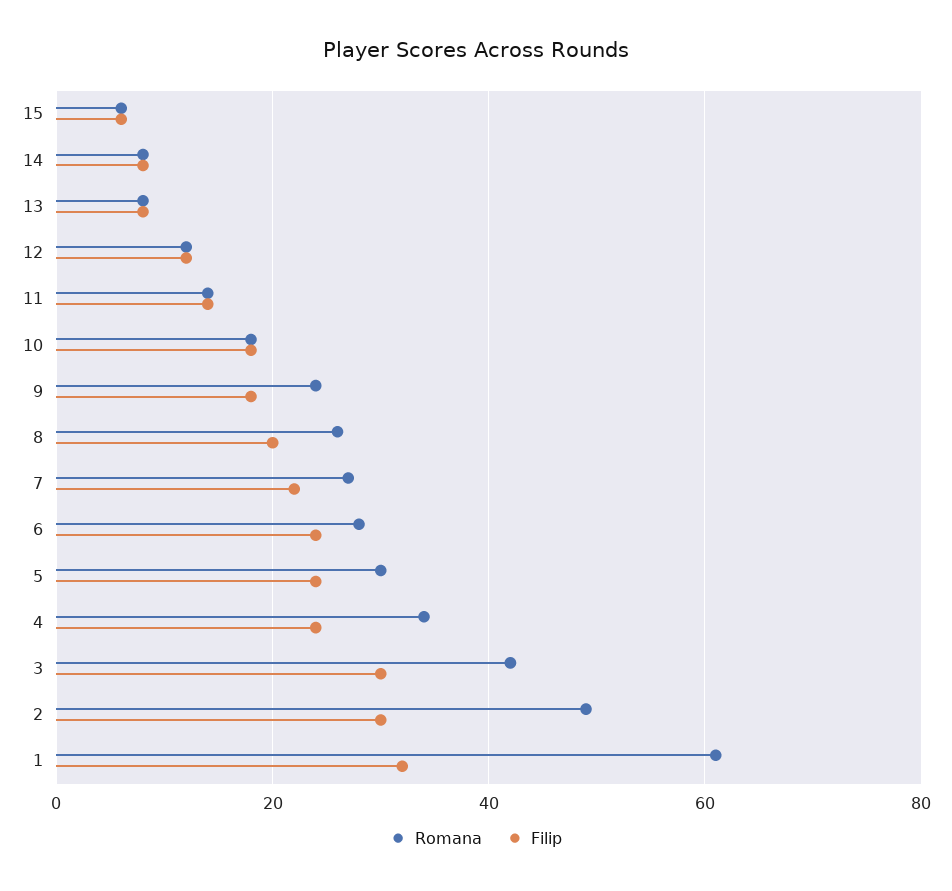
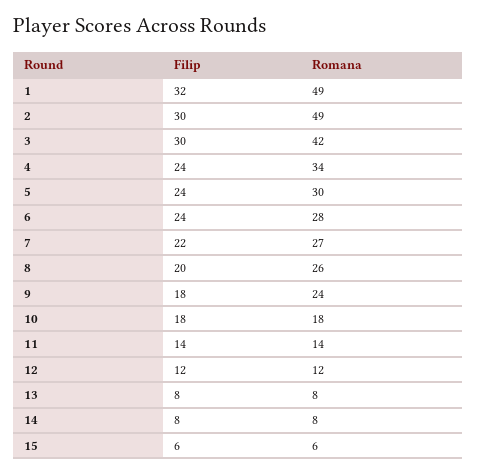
Romana, 1: 60 -> 49

